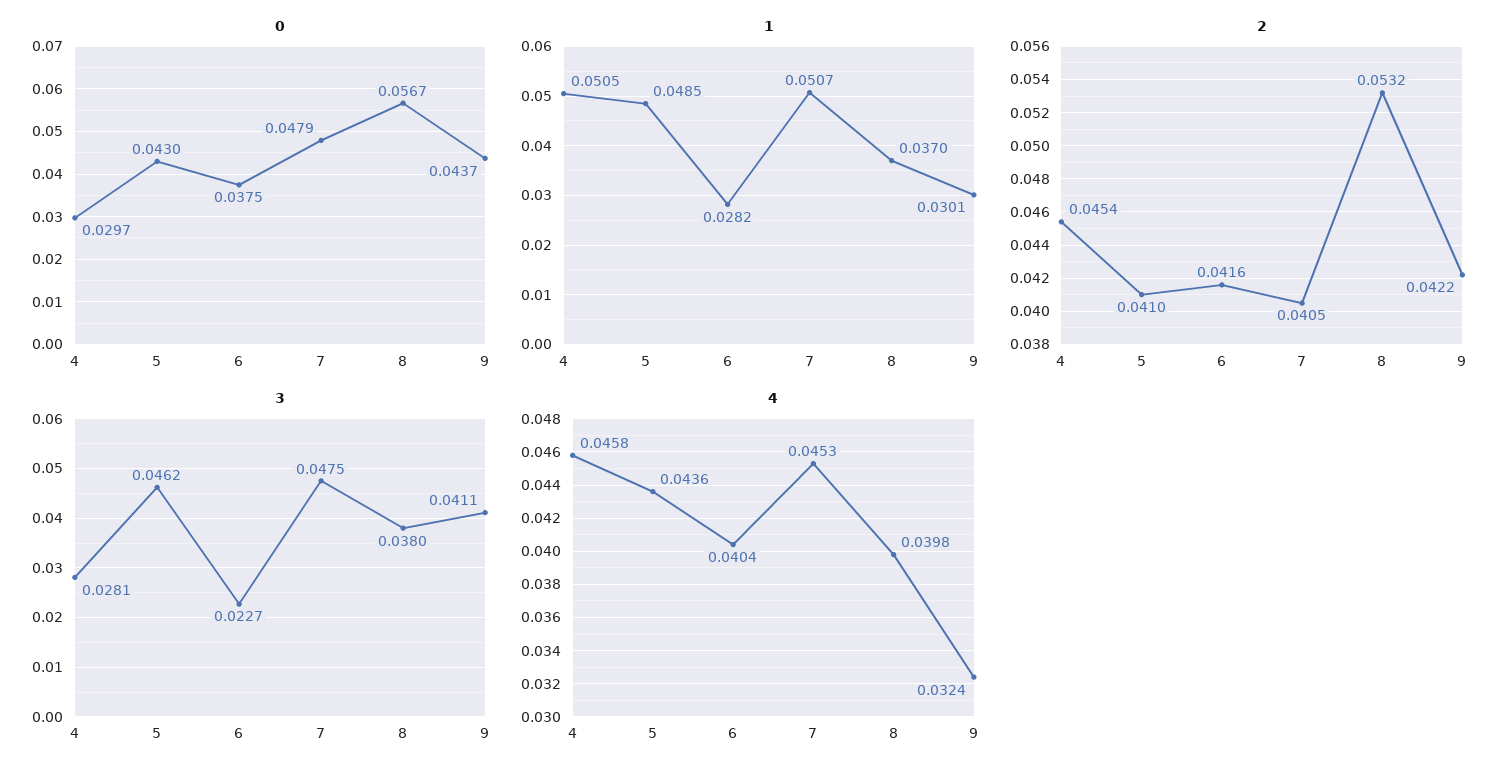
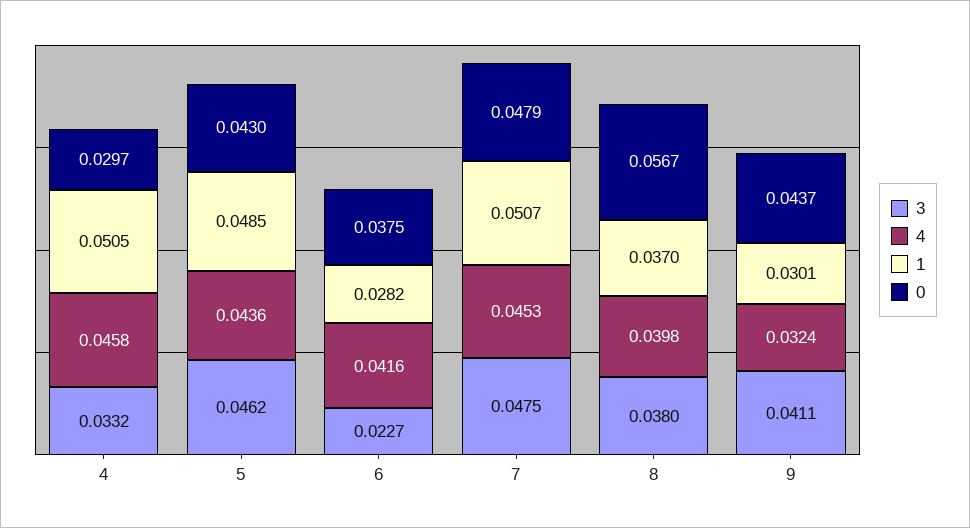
2, 4: 0.0454 -> none
2, 5: 0.041 -> none
2, 6: 0.0416 -> none
2, 7: 0.0405 -> none
2, 8: 0.0532 -> none
2, 9: 0.0422 -> none
3, 4: 0.0281 -> 0.0332
4, 6: 0.0404 -> 0.0416

